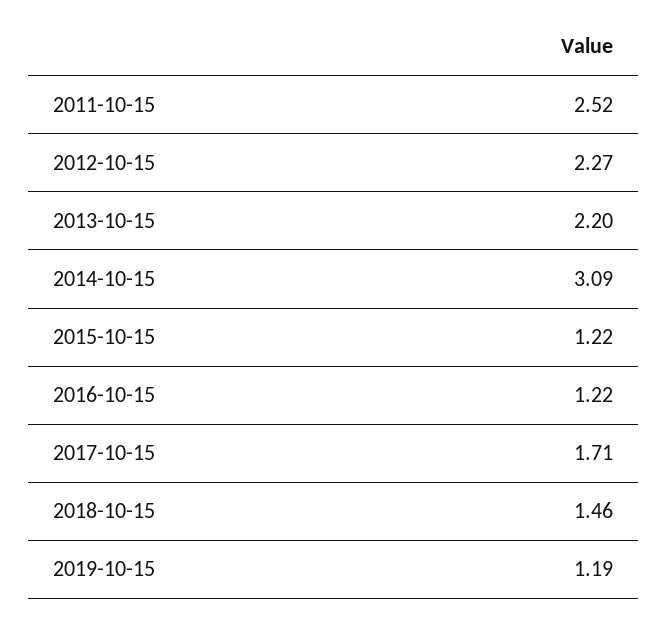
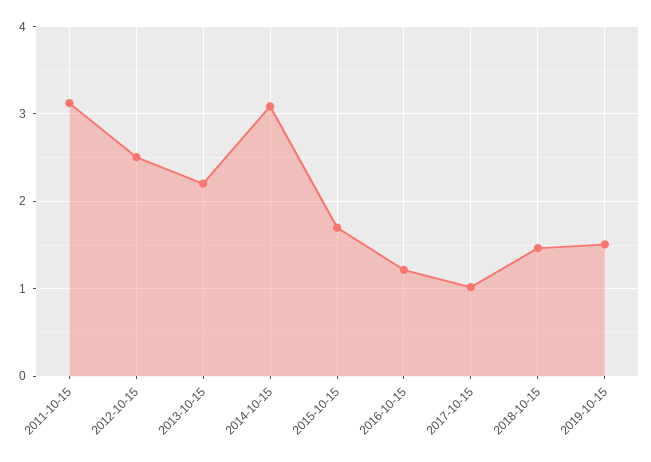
2011-10-15: 2.52 -> 3.1
2012-10-15: 2.27 -> 2.5
2015-10-15: 1.22 -> 1.7
2017-10-15: 1.71 -> 1
2019-10-15: 1.19 -> 1.5

